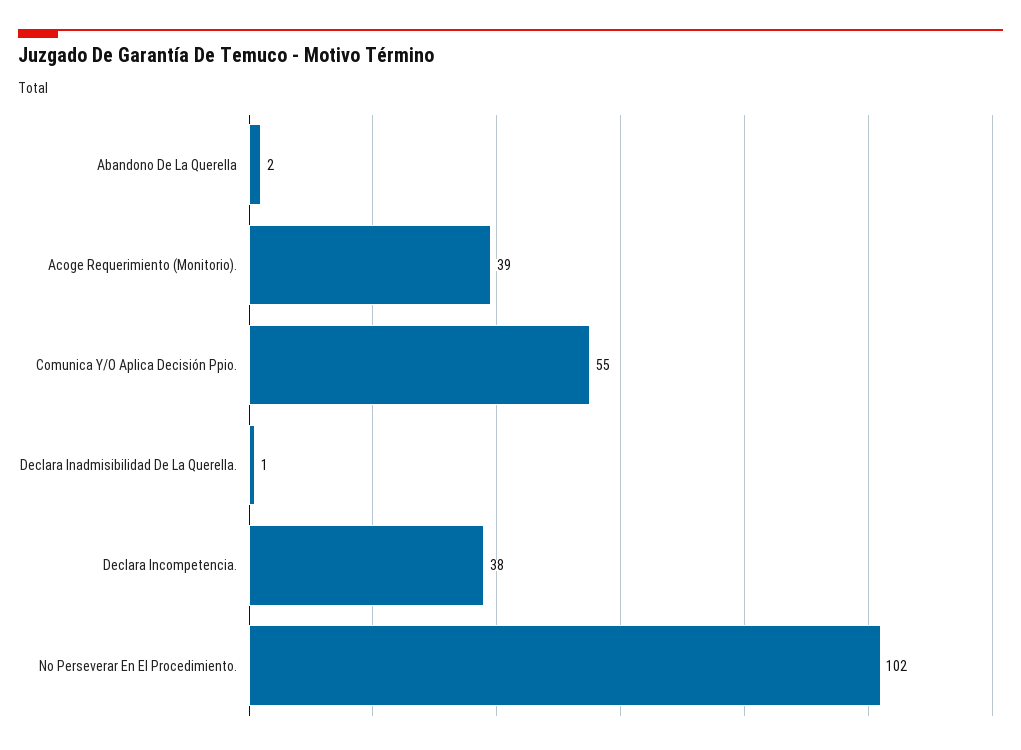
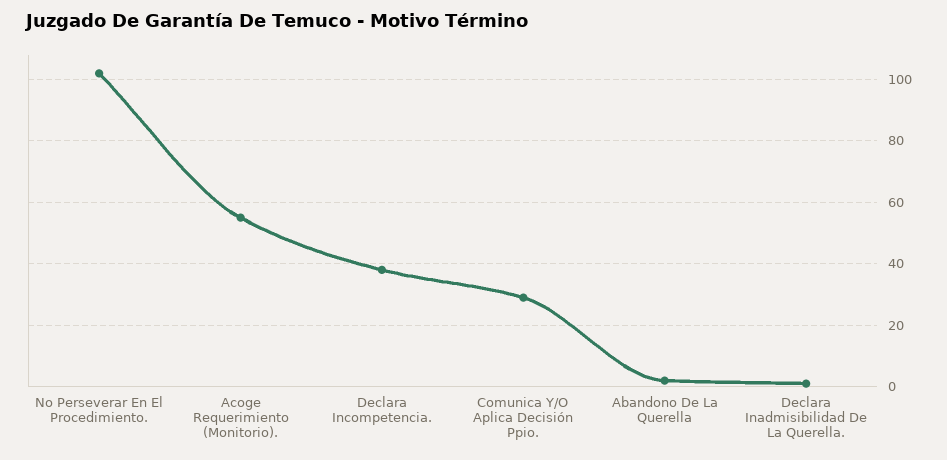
Acoge Requerimiento (Monitorio).: 39 -> 55
Comunica Y/O Aplica Decisión Ppio.: 55 -> 30

